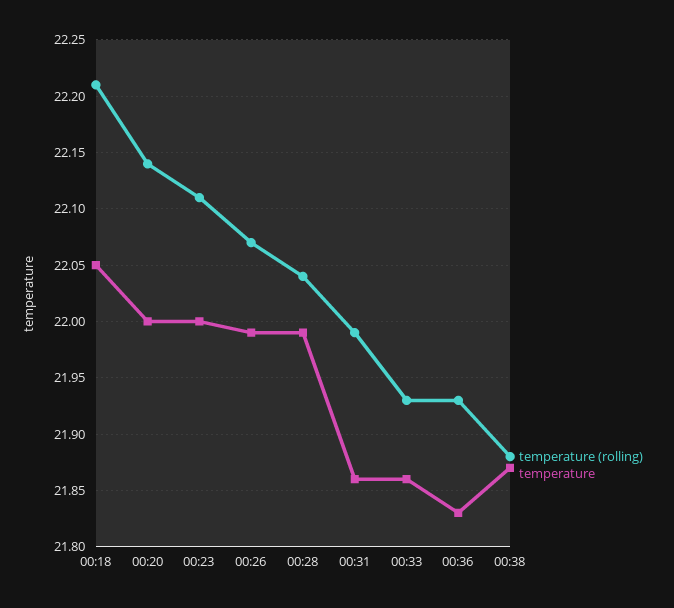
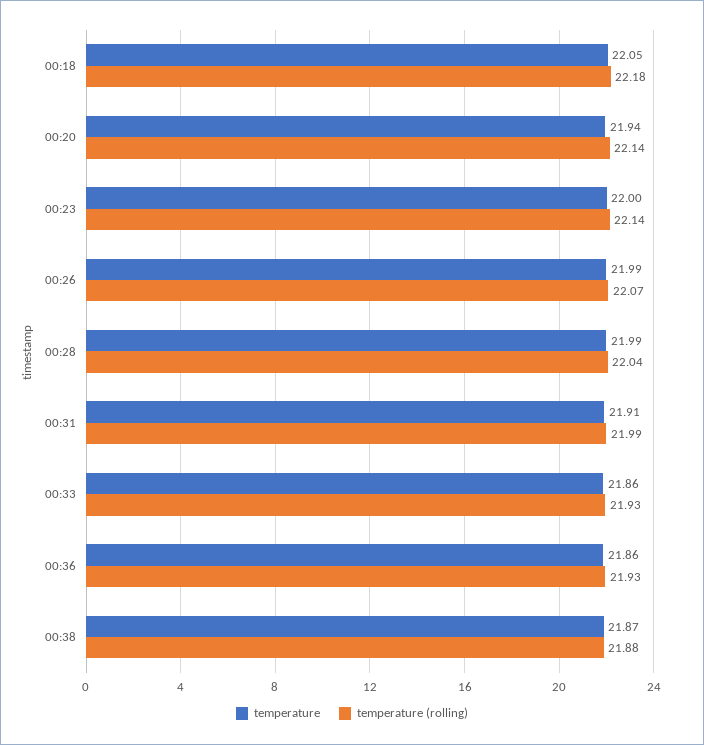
temperature (rolling), 00:18: 22.21 -> 22.18
temperature, 00:20: 22 -> 21.94
temperature (rolling), 00:23: 22.11 -> 22.14
temperature, 00:31: 21.86 -> 21.91
temperature, 00:36: 21.83 -> 21.86

